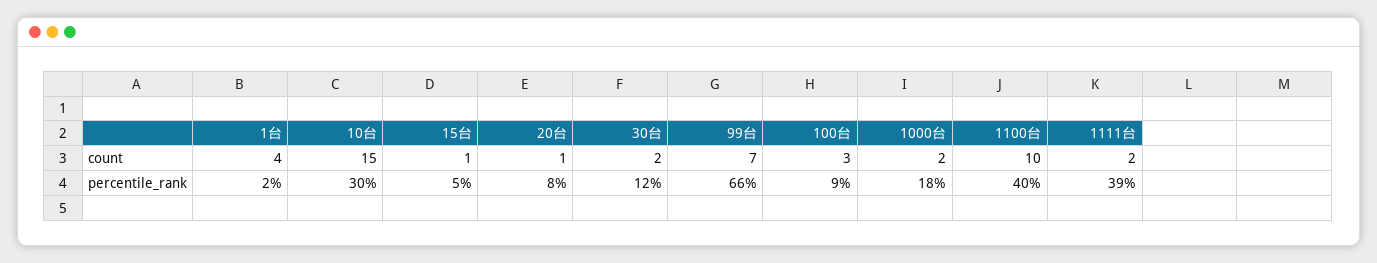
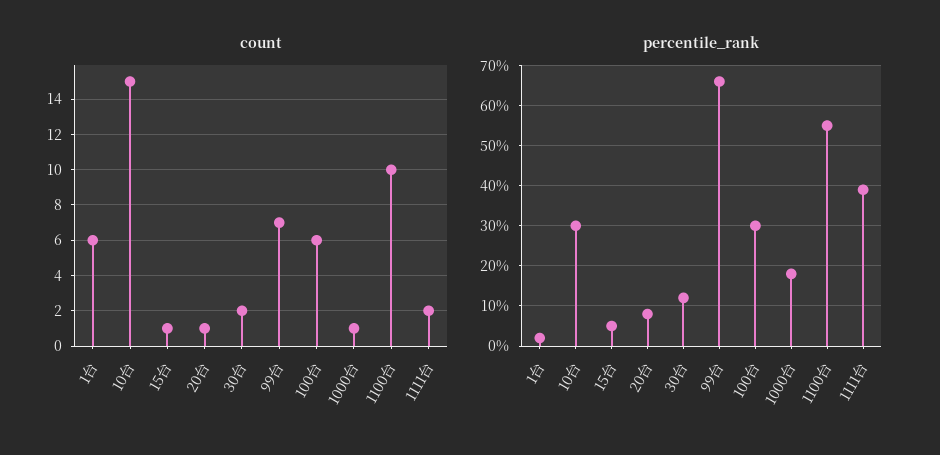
count, 1台: 4 -> 6
count, 100台: 3 -> 6
count, 1000台: 2 -> 1
percentile_rank, 100台: 9 -> 30
percentile_rank, 1100台: 40 -> 55

